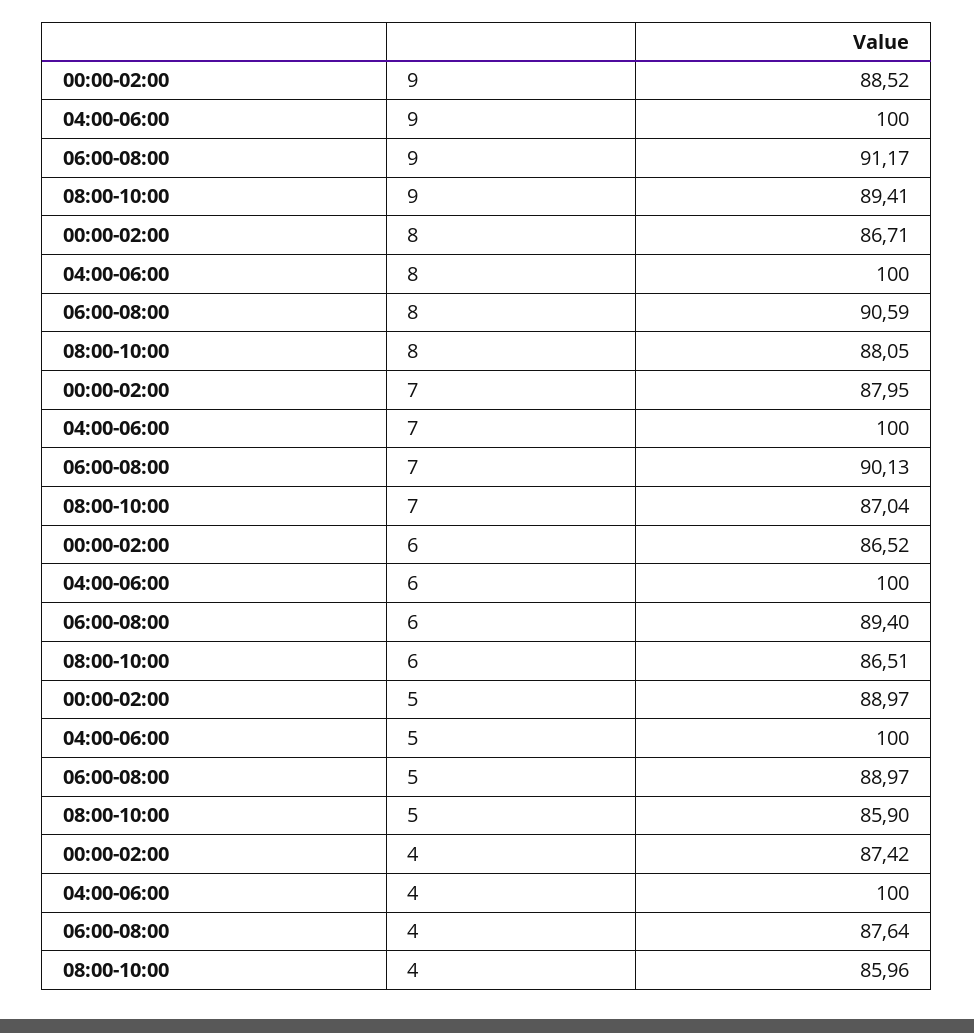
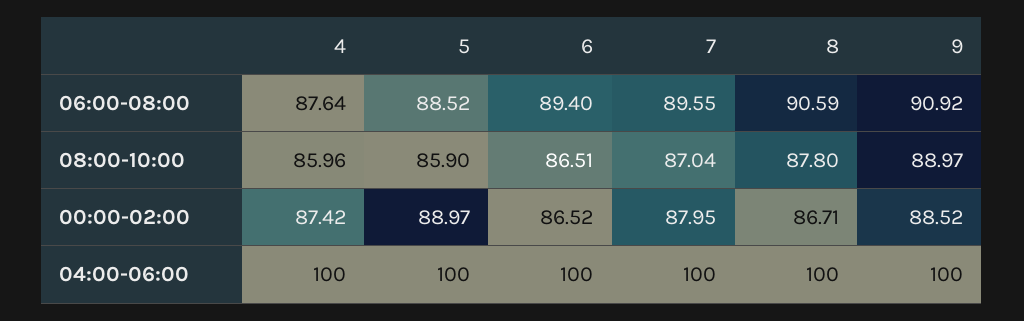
06:00-08:00, 9: 91.17 -> 90.92
08:00-10:00, 9: 89.41 -> 88.97
08:00-10:00, 8: 88.05 -> 87.8
06:00-08:00, 7: 90.13 -> 89.55
06:00-08:00, 5: 88.97 -> 88.52

